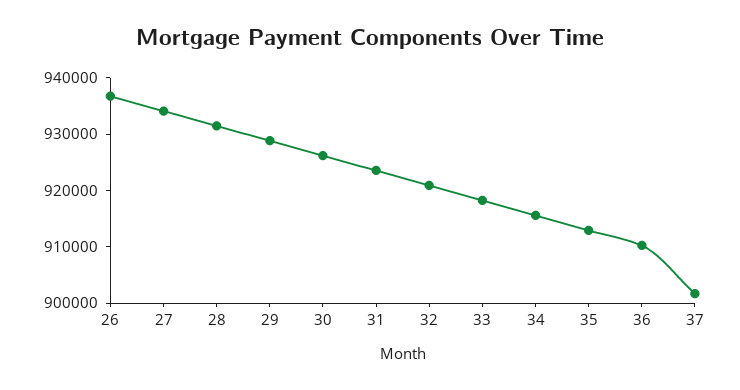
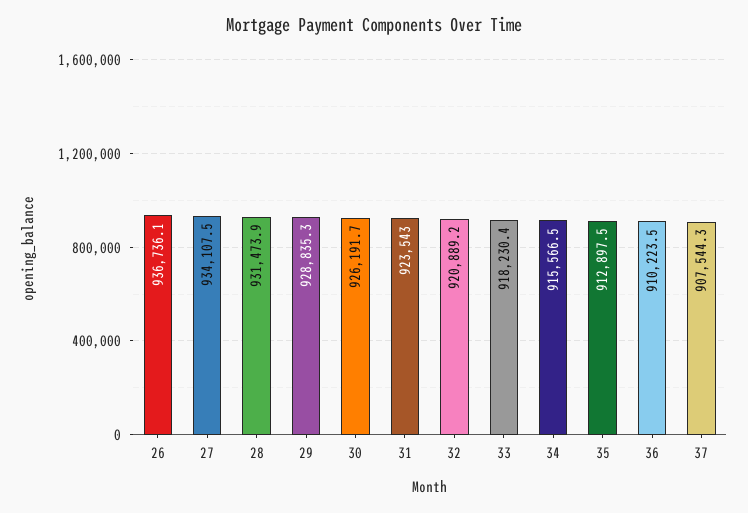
37: 902000 -> 907544.3

